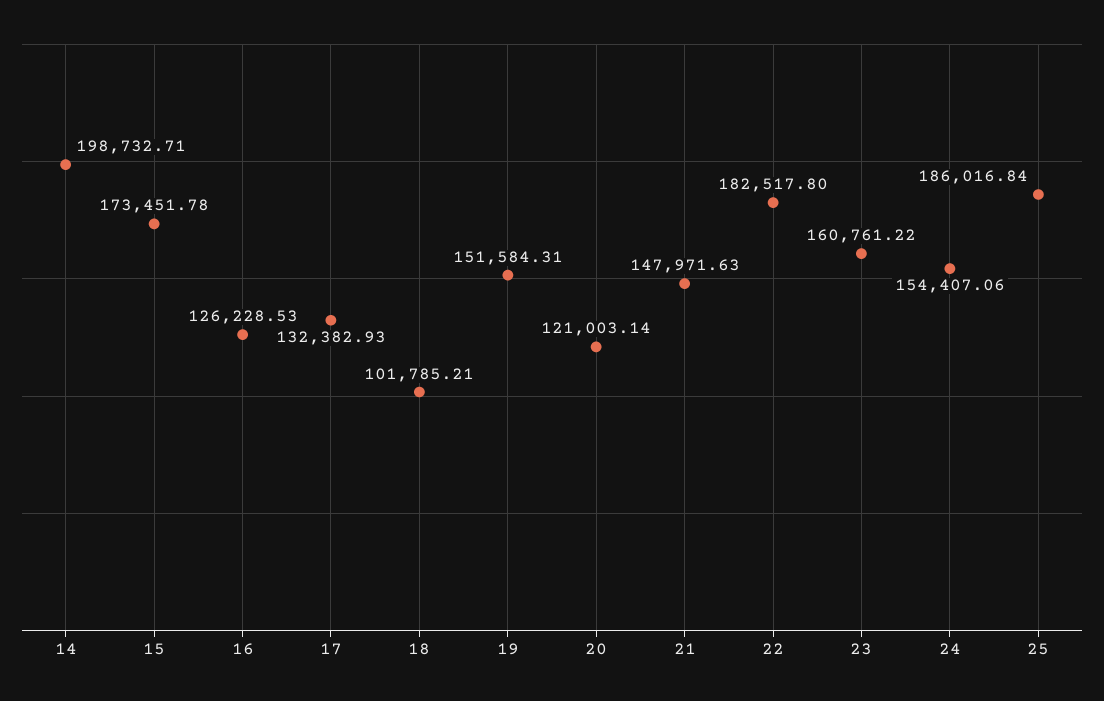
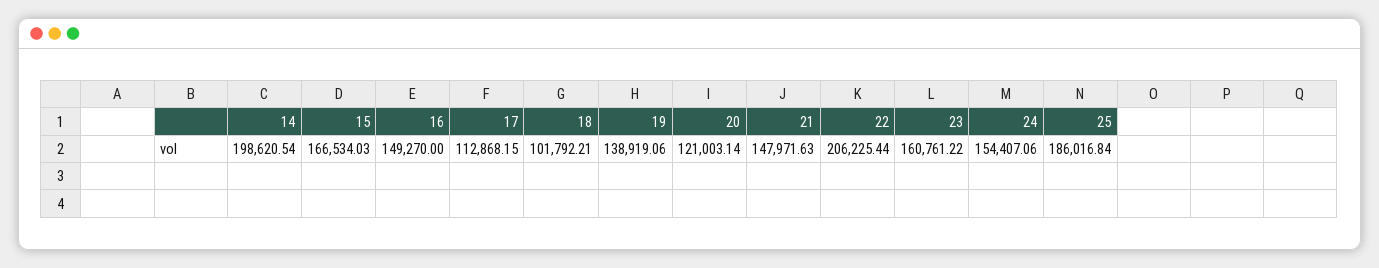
14: 198732.71 -> 198620.54
15: 173451.78 -> 166534.03
16: 126228.53 -> 149270
17: 132382.93 -> 112868.15
18: 101785.21 -> 101792.21
19: 151584.31 -> 138919.06
22: 182517.8 -> 206225.44

